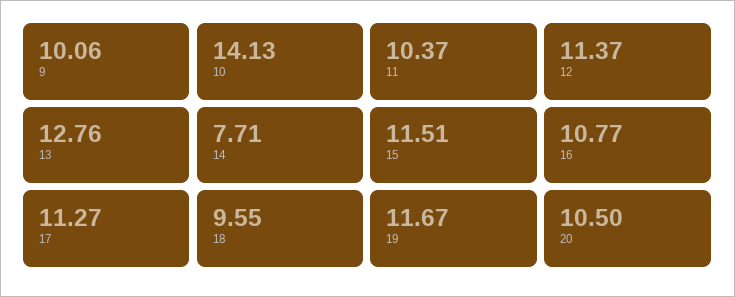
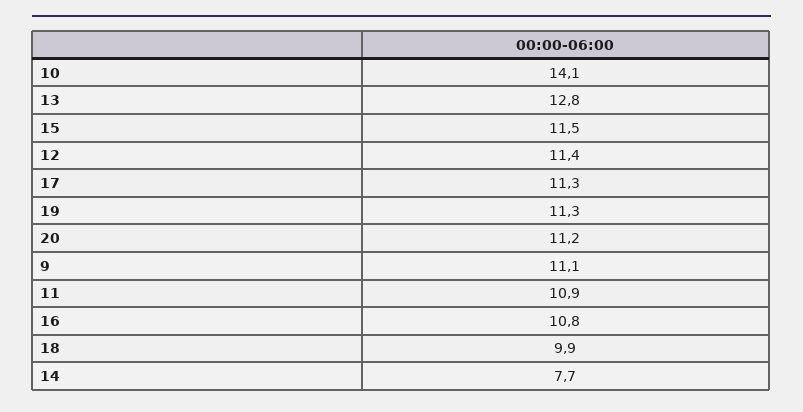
9: 10.06 -> 11.1
11: 10.37 -> 10.9
18: 9.55 -> 9.9
19: 11.67 -> 11.3
20: 10.5 -> 11.2

